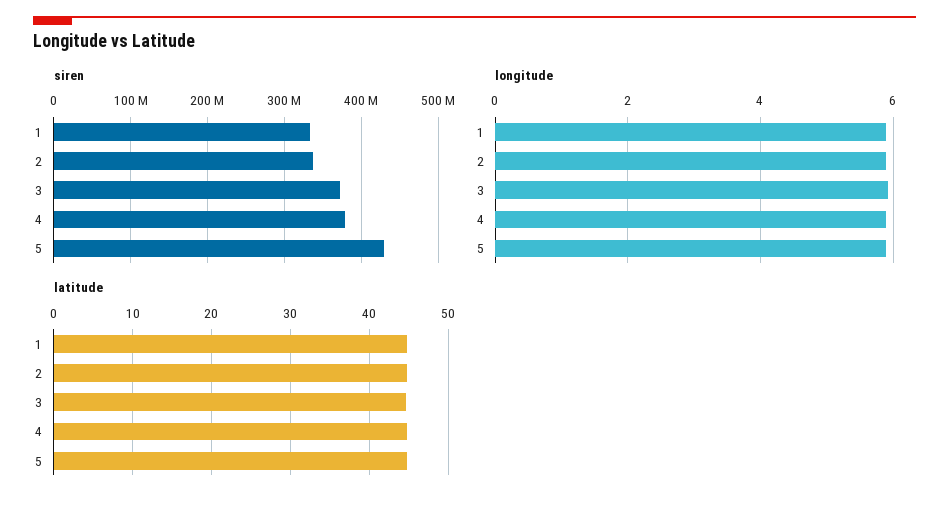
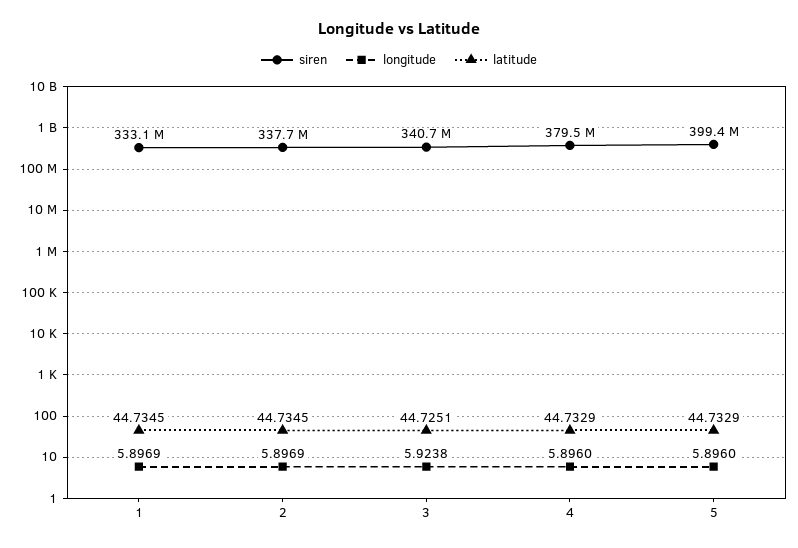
siren, 3: 370000000 -> 340700000
siren, 5: 430000000 -> 399400000

